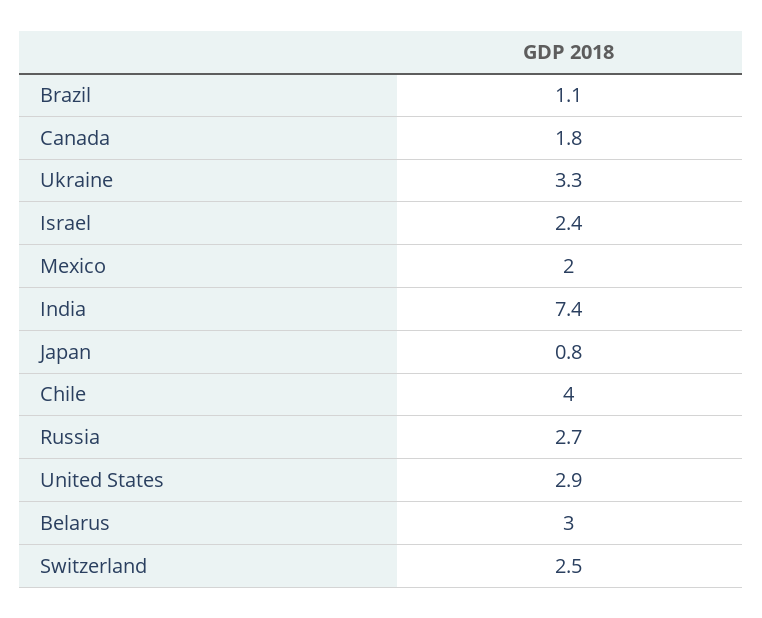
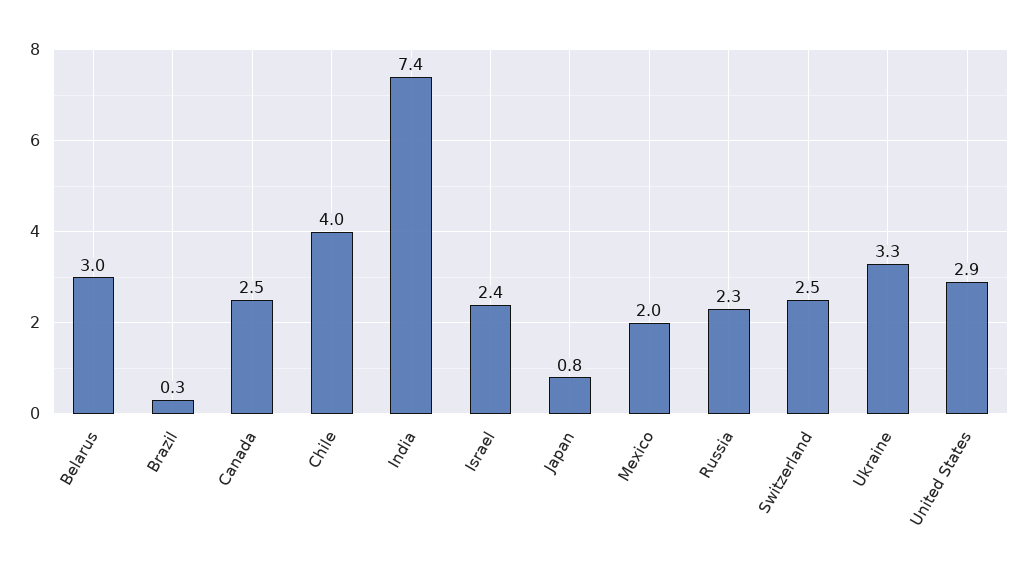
Brazil: 1.1 -> 0.3
Canada: 1.8 -> 2.5
Russia: 2.7 -> 2.3

